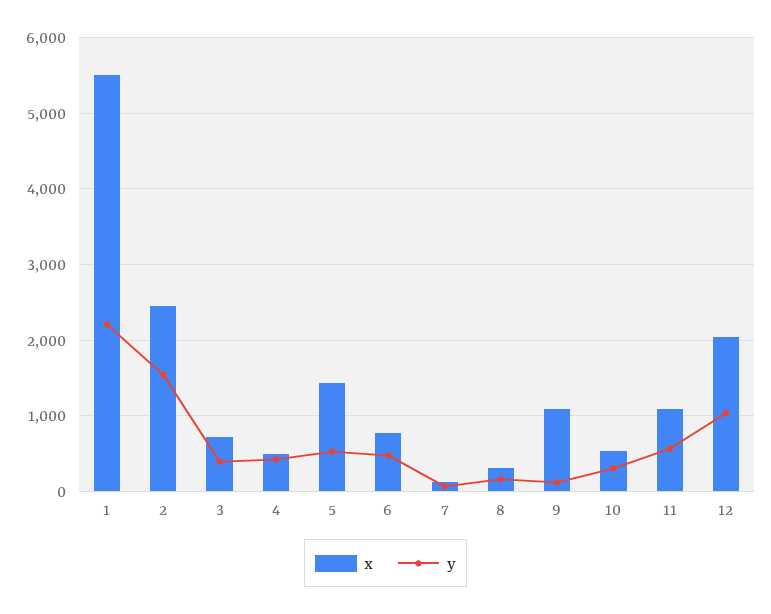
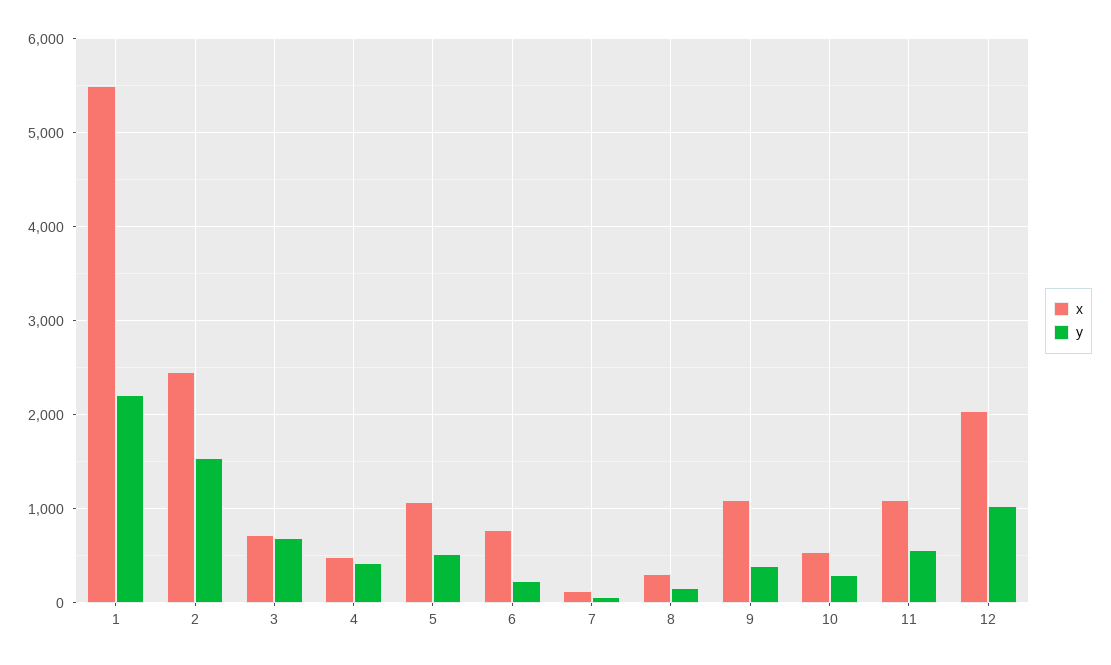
y, 3: 400 -> 700
x, 5: 1400 -> 1100
y, 6: 500 -> 200
y, 9: 100 -> 400

